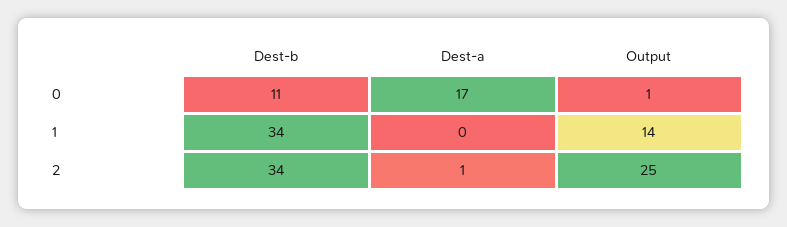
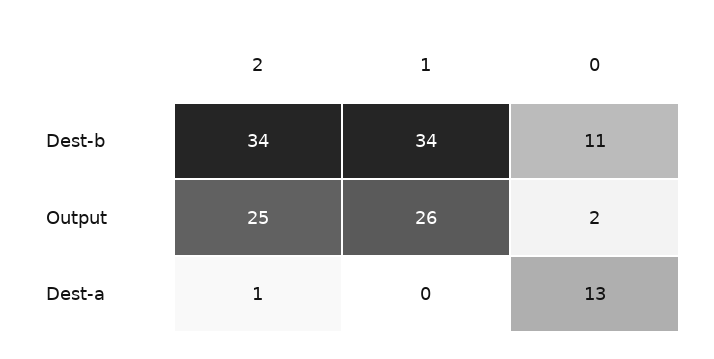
Dest-a, 0: 17 -> 13
Output, 0: 1 -> 2
Output, 1: 14 -> 26

